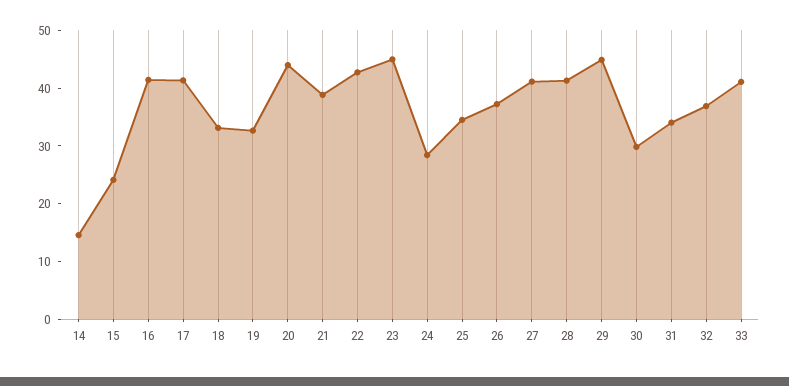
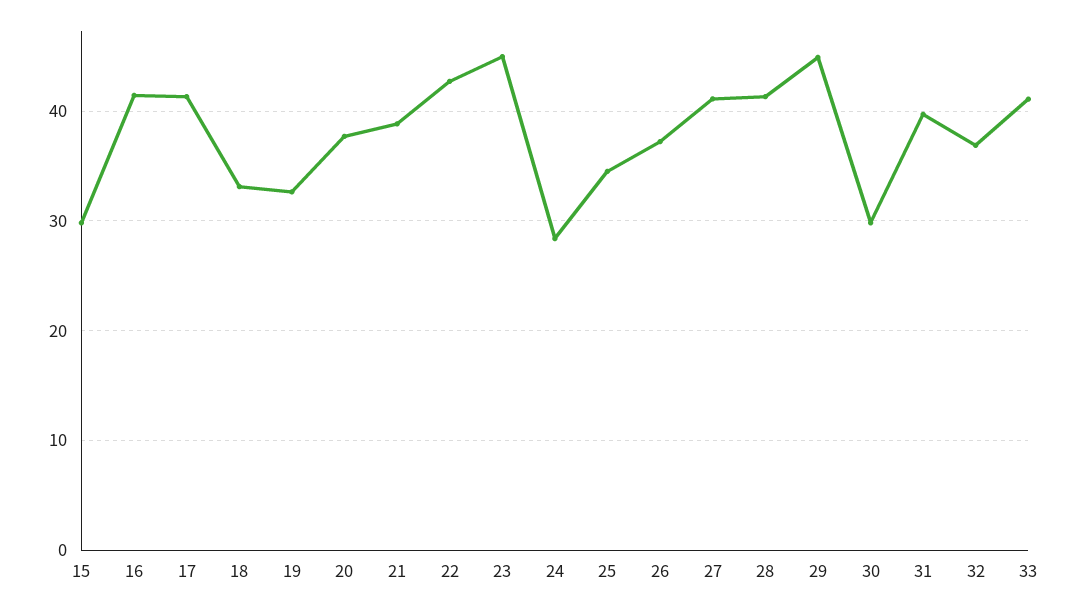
14: 14 -> none
15: 24 -> 30
20: 44 -> 38
31: 34 -> 40

